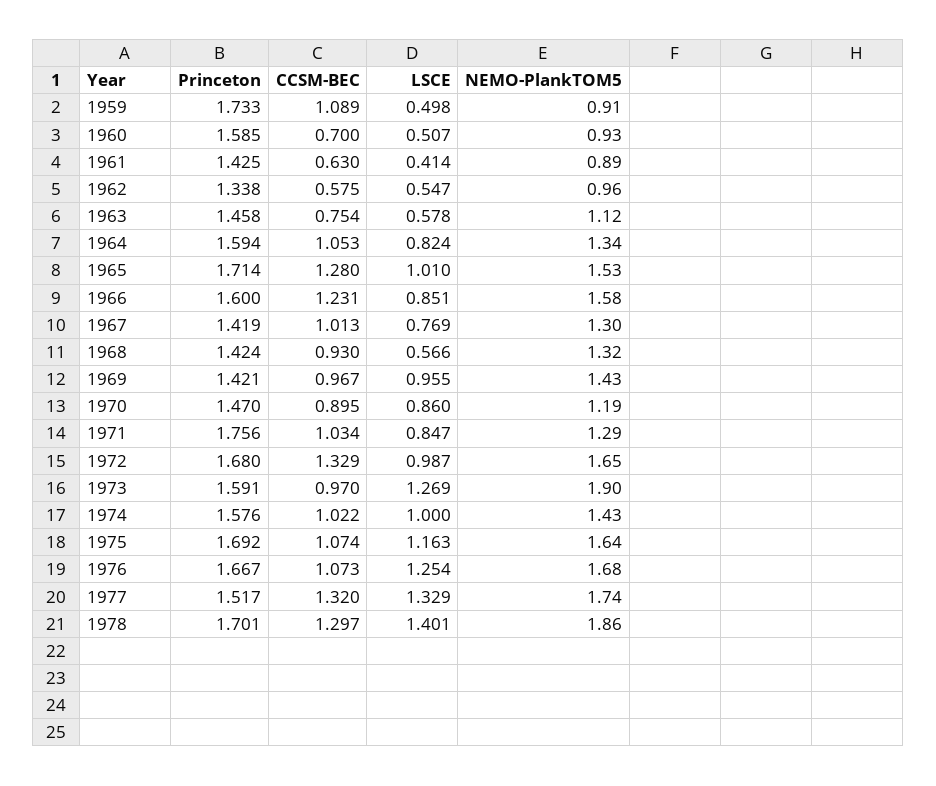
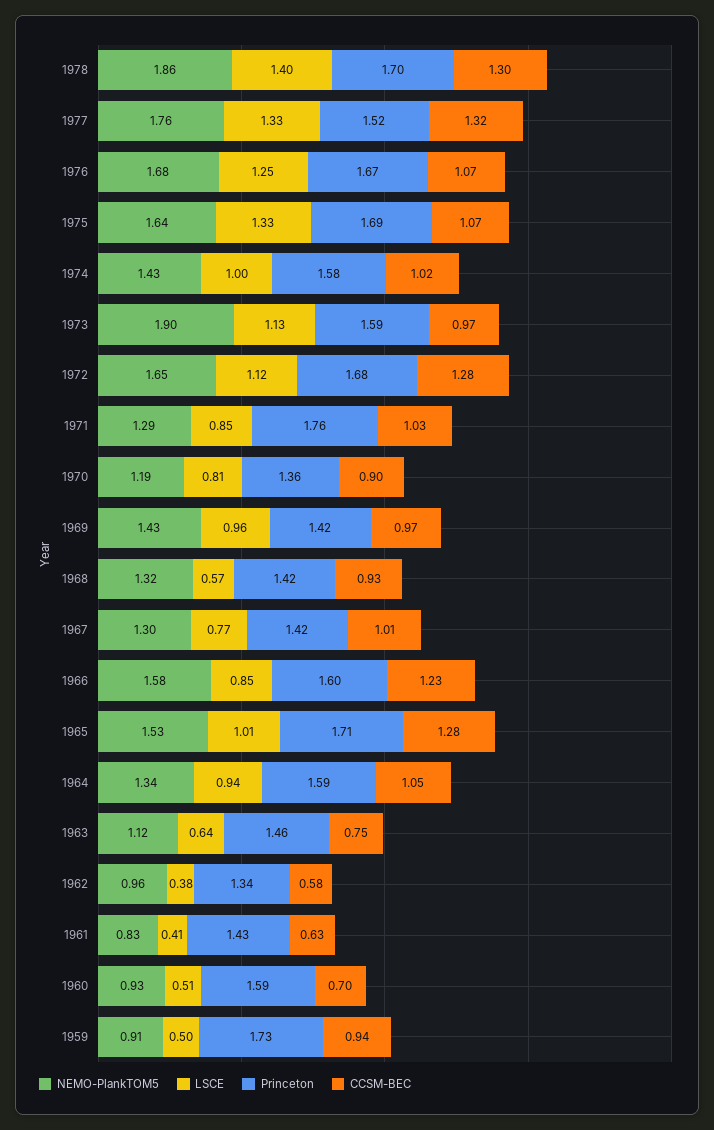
CCSM-BEC, 1959: 1.089 -> 0.94
NEMO-PlankTOM5, 1961: 0.89 -> 0.83
LSCE, 1962: 0.547 -> 0.38
LSCE, 1963: 0.578 -> 0.64
LSCE, 1964: 0.824 -> 0.94
Princeton, 1970: 1.47 -> 1.36
LSCE, 1970: 0.86 -> 0.81
CCSM-BEC, 1972: 1.329 -> 1.28
LSCE, 1972: 0.987 -> 1.12
LSCE, 1973: 1.269 -> 1.13
LSCE, 1975: 1.163 -> 1.33
NEMO-PlankTOM5, 1977: 1.74 -> 1.76

